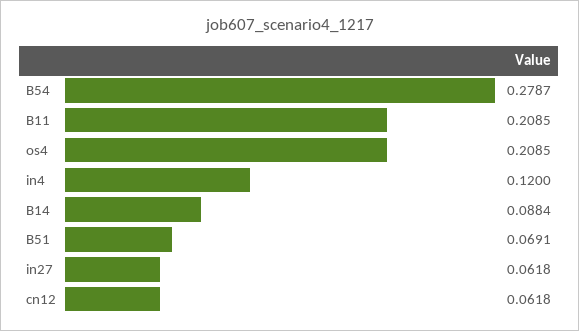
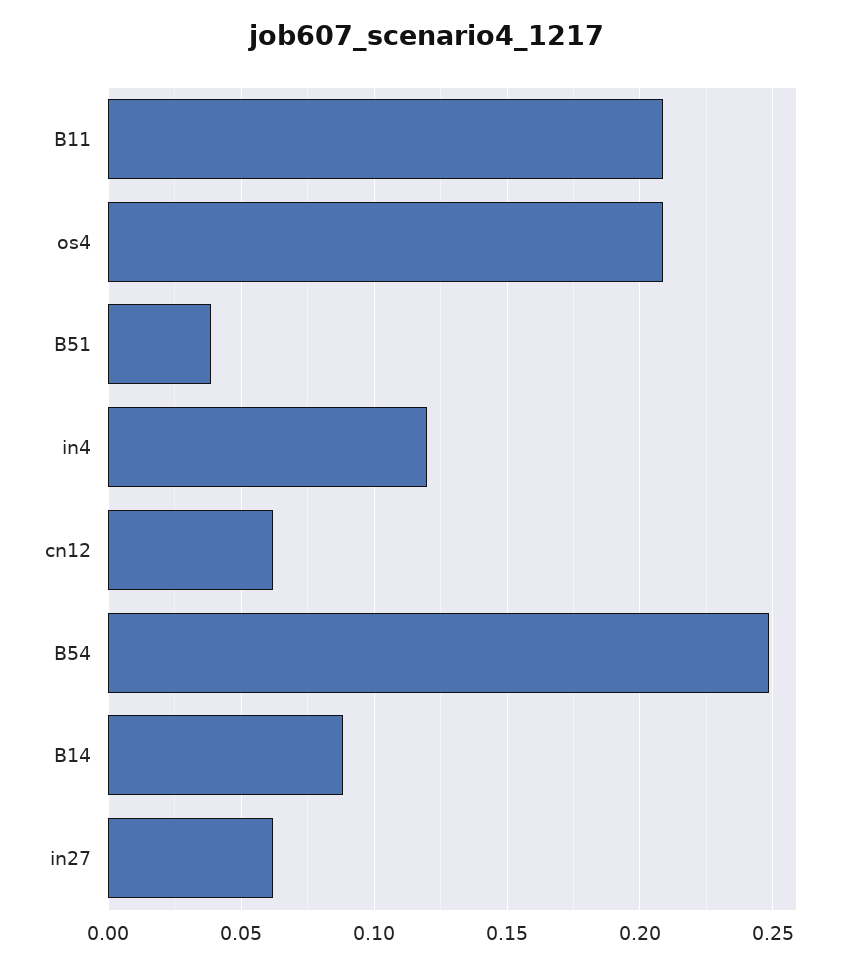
B54: 0.2787 -> 0.25
B51: 0.0691 -> 0.04

